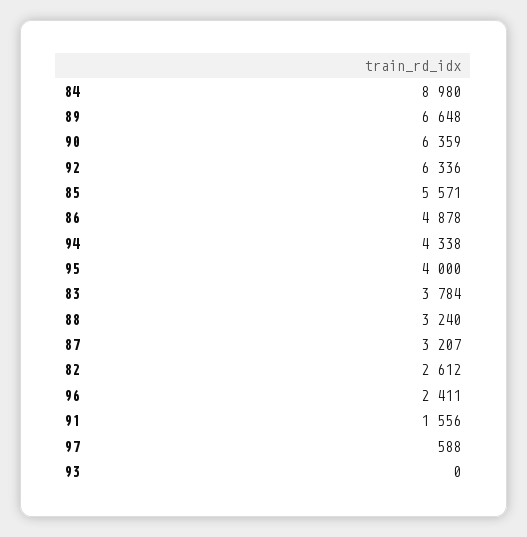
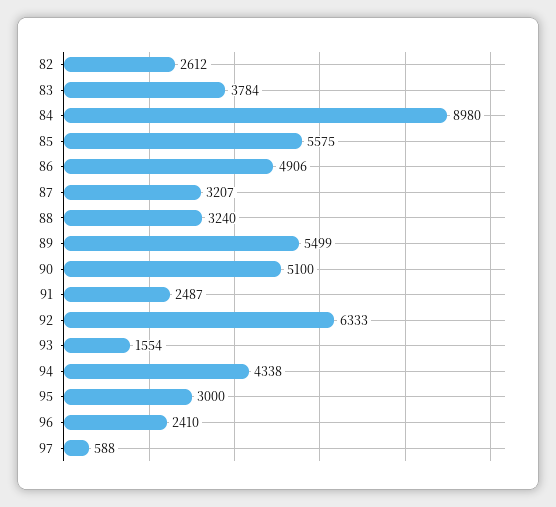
89: 6648 -> 5499
90: 6359 -> 5100
92: 6336 -> 6333
85: 5571 -> 5575
86: 4878 -> 4906
95: 4000 -> 3000
96: 2411 -> 2410
91: 1556 -> 2487
93: 0 -> 1554

